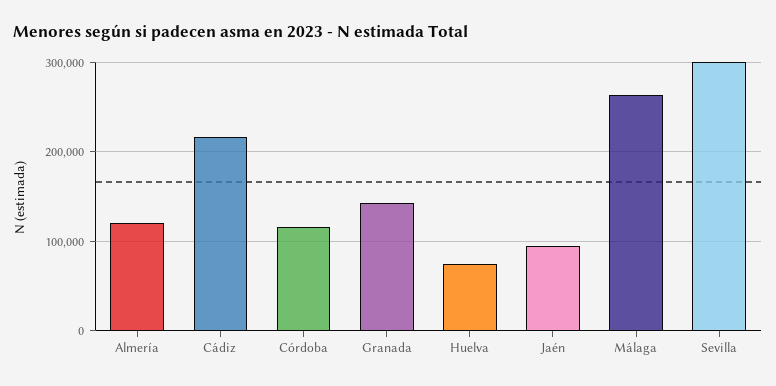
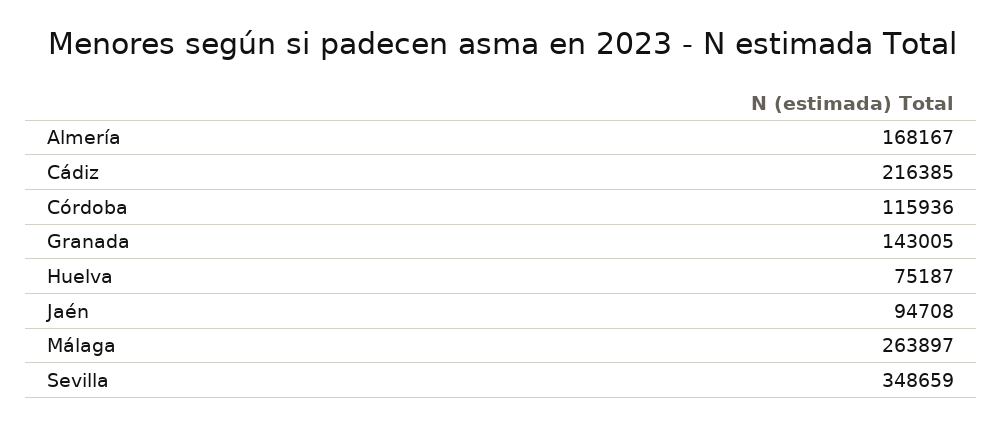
Almería: 120000 -> 168167
Sevilla: 300000 -> 348659

